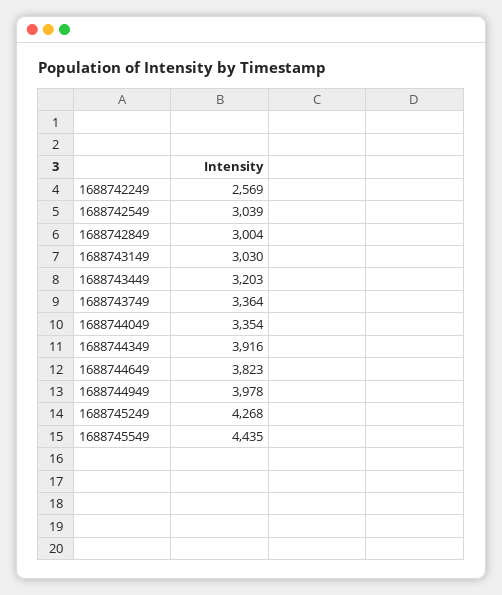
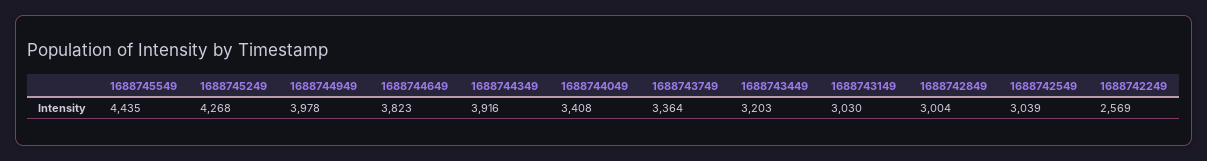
1688744049: 3354 -> 3408

